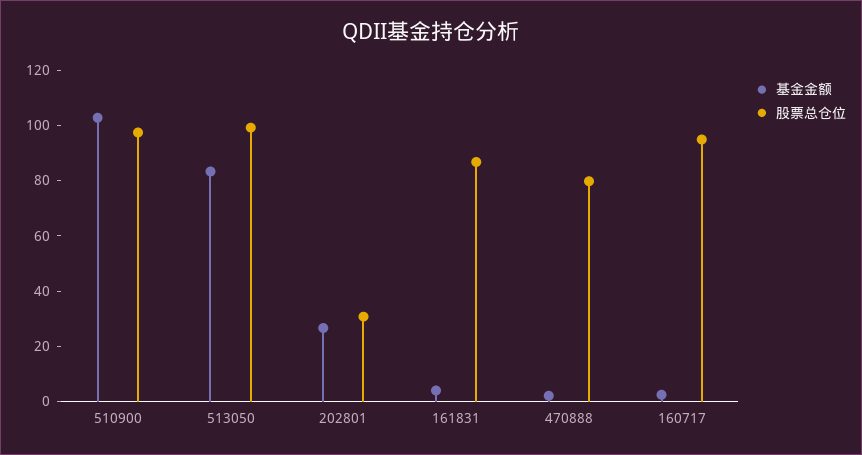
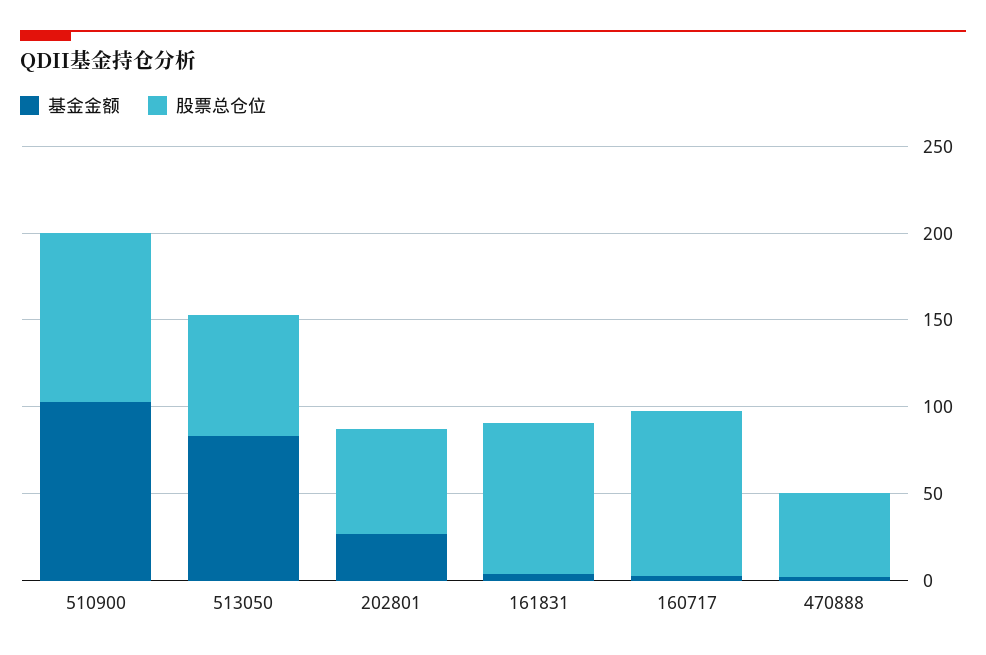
股票总仓位, 513050: 100 -> 70
股票总仓位, 202801: 30 -> 60
股票总仓位, 470888: 80 -> 50

